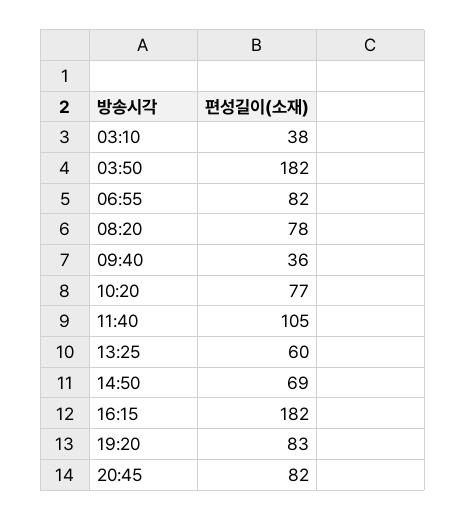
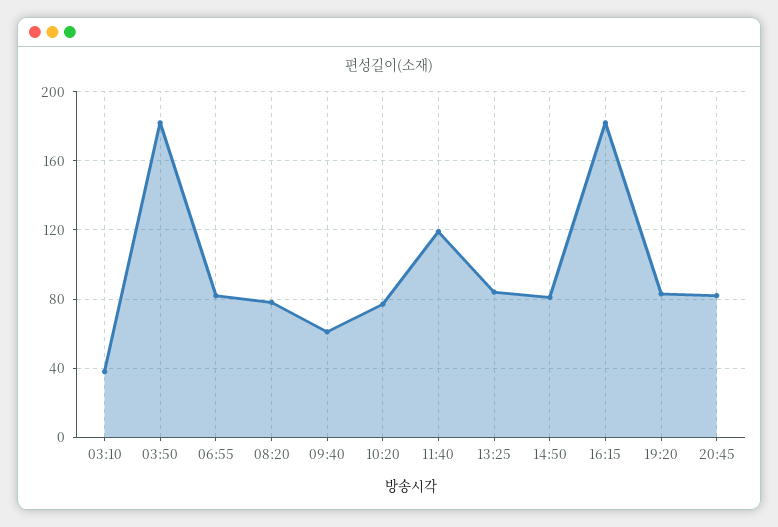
09:40: 36 -> 60
11:40: 105 -> 120
13:25: 60 -> 85
14:50: 69 -> 80

